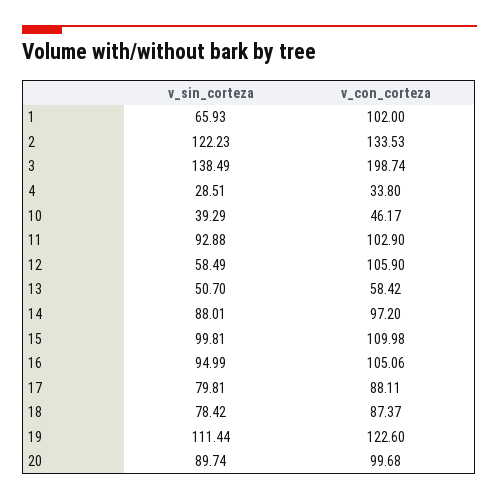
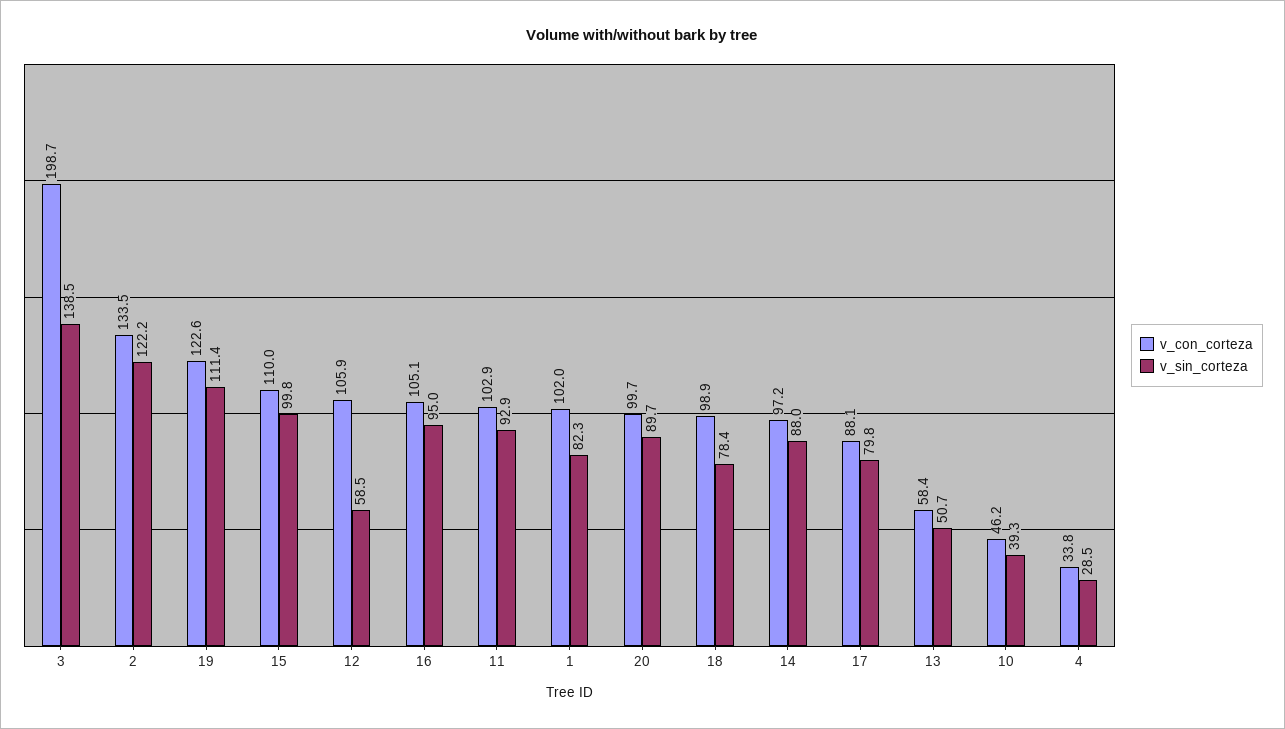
v_sin_corteza, 1: 65.93 -> 82.3
v_con_corteza, 18: 87.37 -> 98.9

